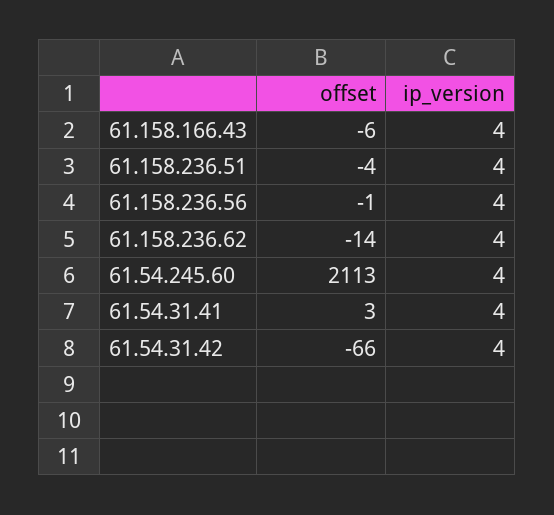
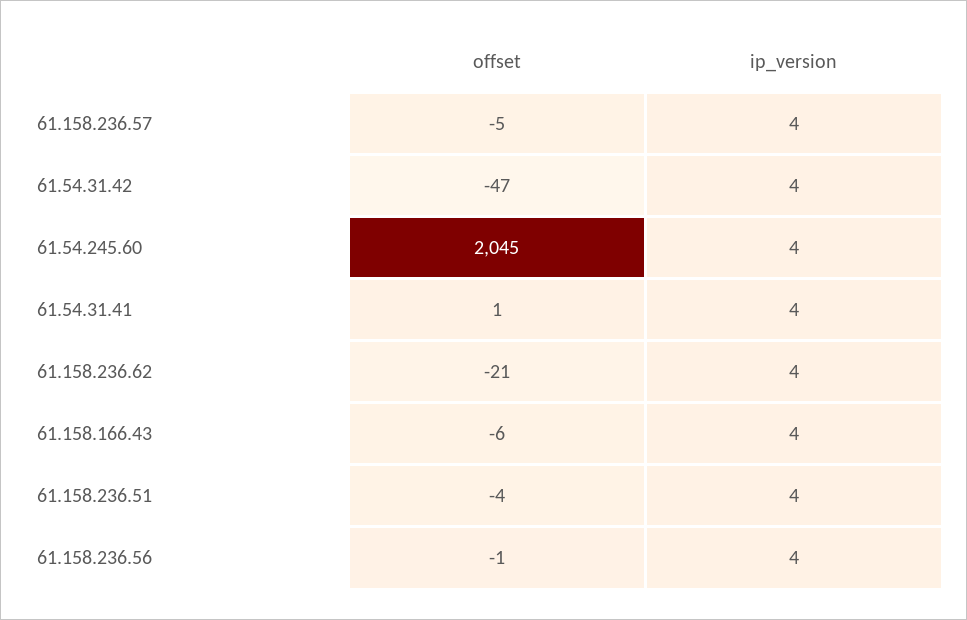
offset, 61.158.236.62: -14 -> -21
offset, 61.54.245.60: 2113 -> 2045
offset, 61.54.31.41: 3 -> 1
offset, 61.54.31.42: -66 -> -47
offset, 61.158.236.57: none -> -5
ip_version, 61.158.236.57: none -> 4

